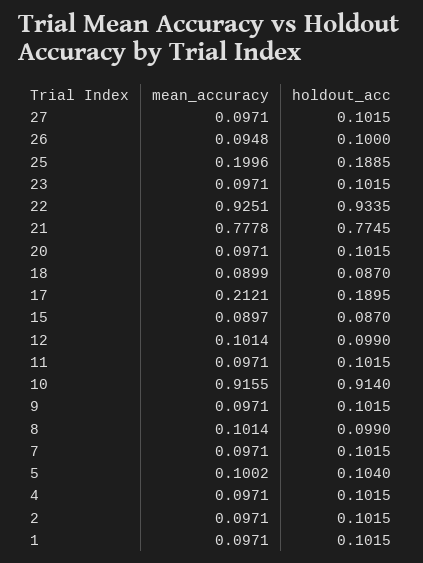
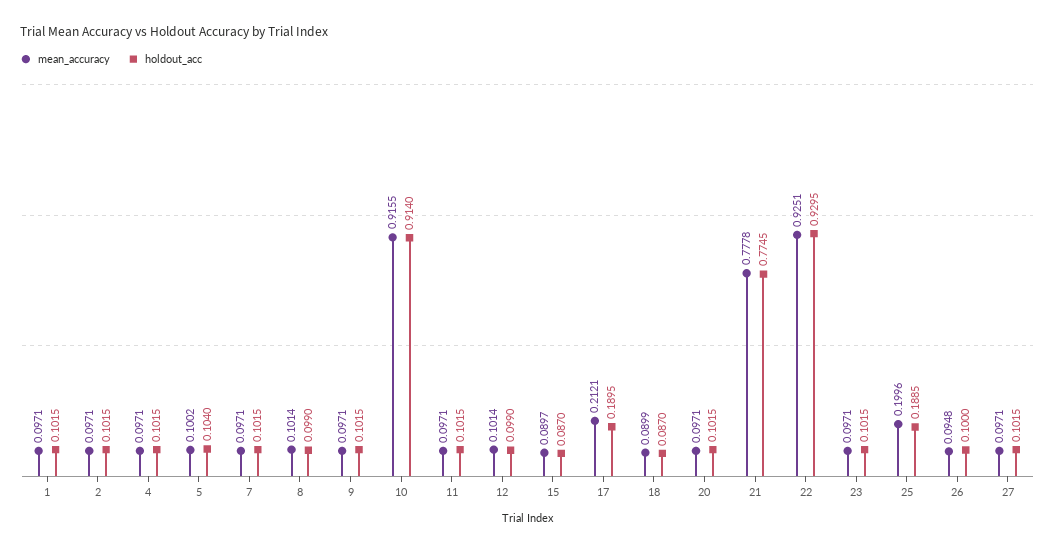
holdout_acc, 22: 0.9335 -> 0.9295

